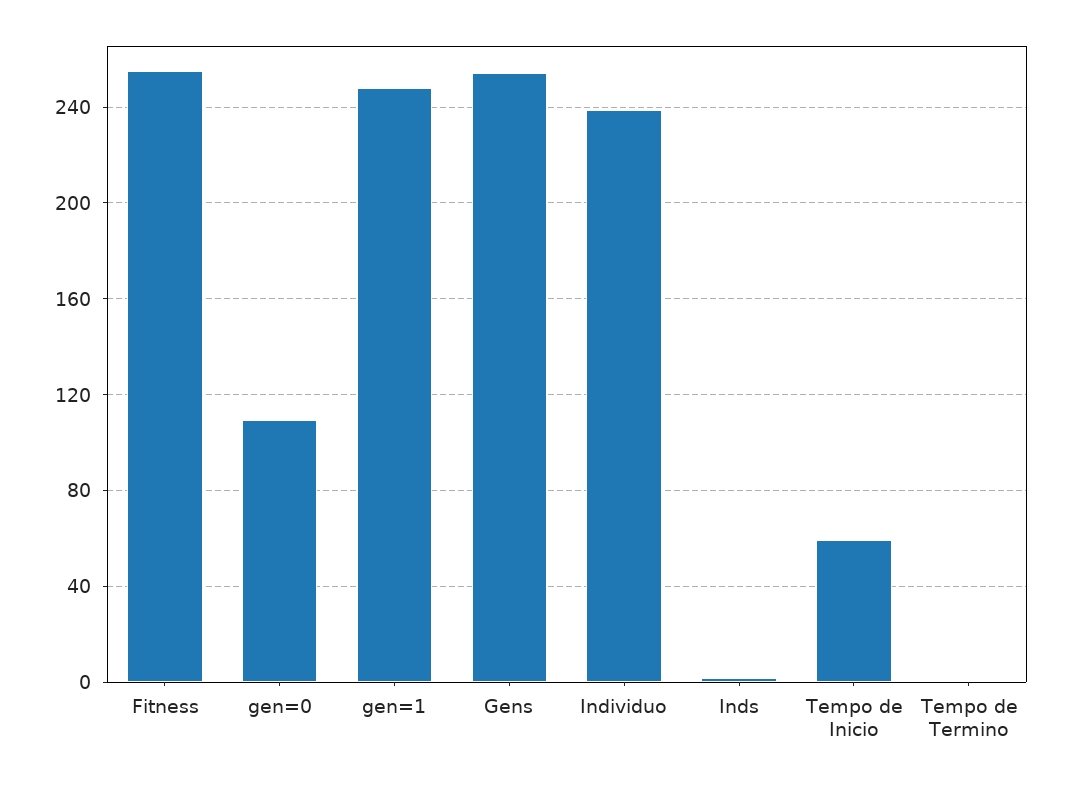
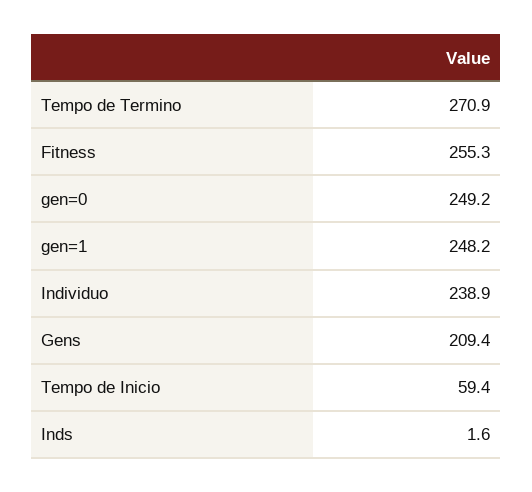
gen=0: 110 -> 249.2
Gens: 255 -> 209.4
Tempo de Termino: 0 -> 270.9

